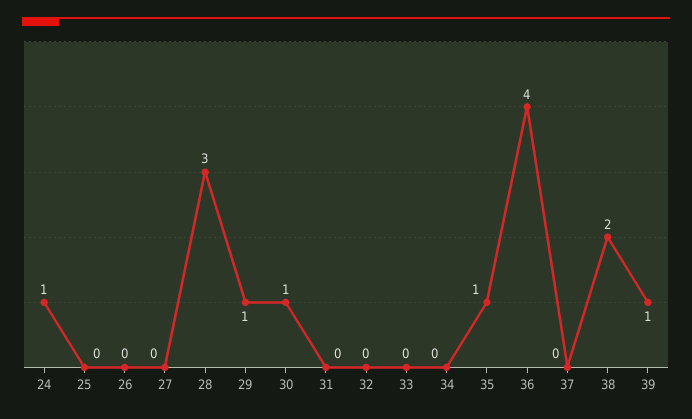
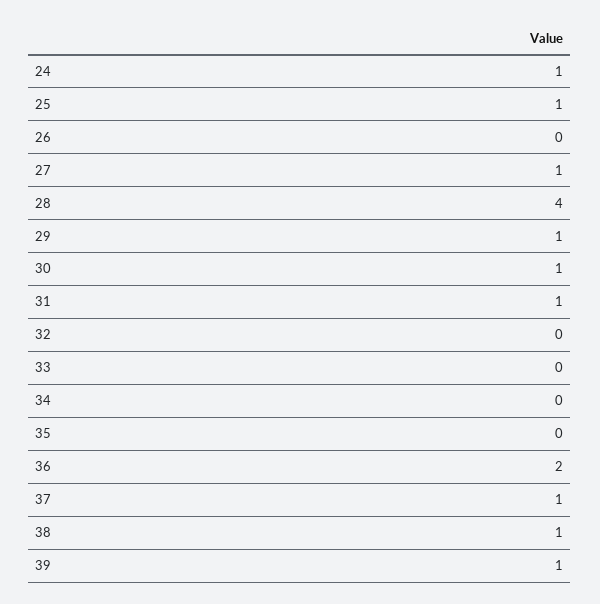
25: 0 -> 1
27: 0 -> 1
28: 3 -> 4
31: 0 -> 1
35: 1 -> 0
36: 4 -> 2
37: 0 -> 1
38: 2 -> 1

